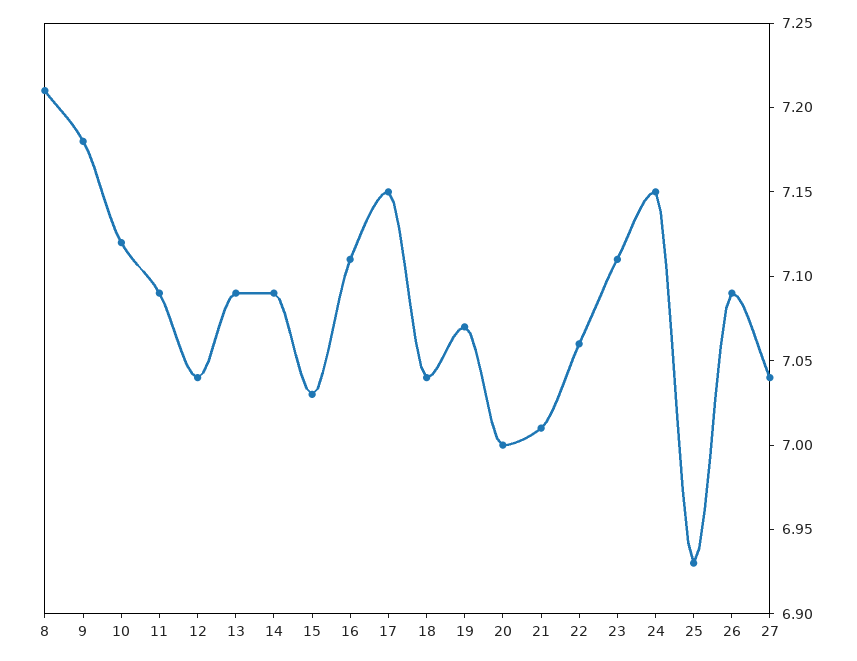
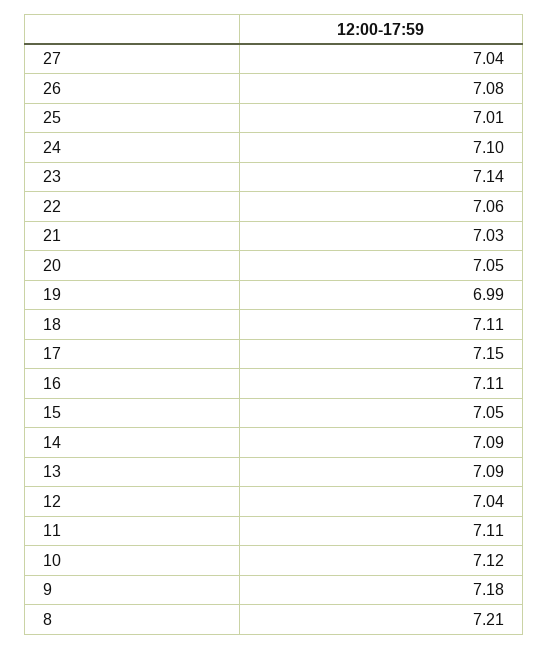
11: 7.09 -> 7.11
15: 7.03 -> 7.05
18: 7.04 -> 7.11
19: 7.07 -> 6.99
20: 7 -> 7.05
21: 7.01 -> 7.03
23: 7.11 -> 7.14
24: 7.15 -> 7.1
25: 6.93 -> 7.01
26: 7.09 -> 7.08

